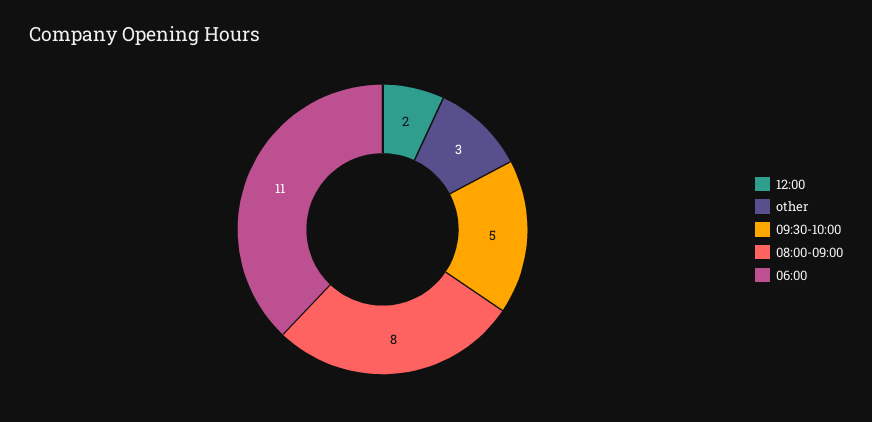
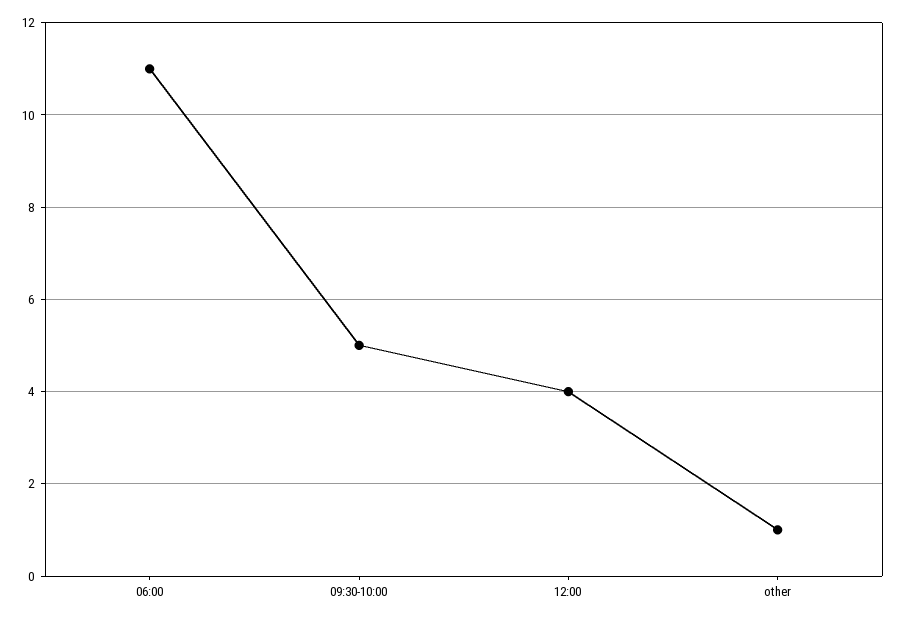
12:00: 2 -> 4
other: 3 -> 1
08:00-09:00: 8 -> none

